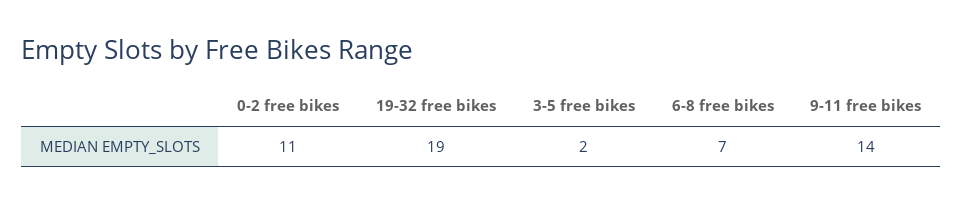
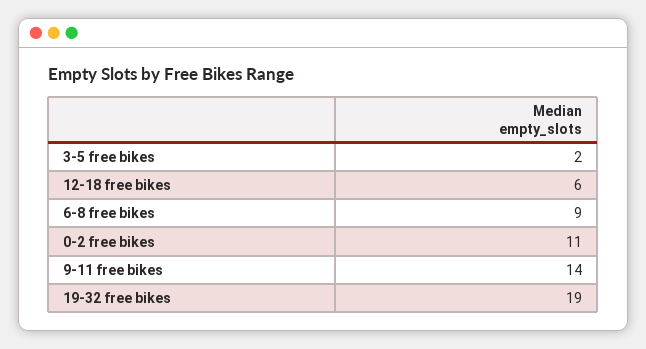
6-8 free bikes: 7 -> 9
12-18 free bikes: none -> 6

